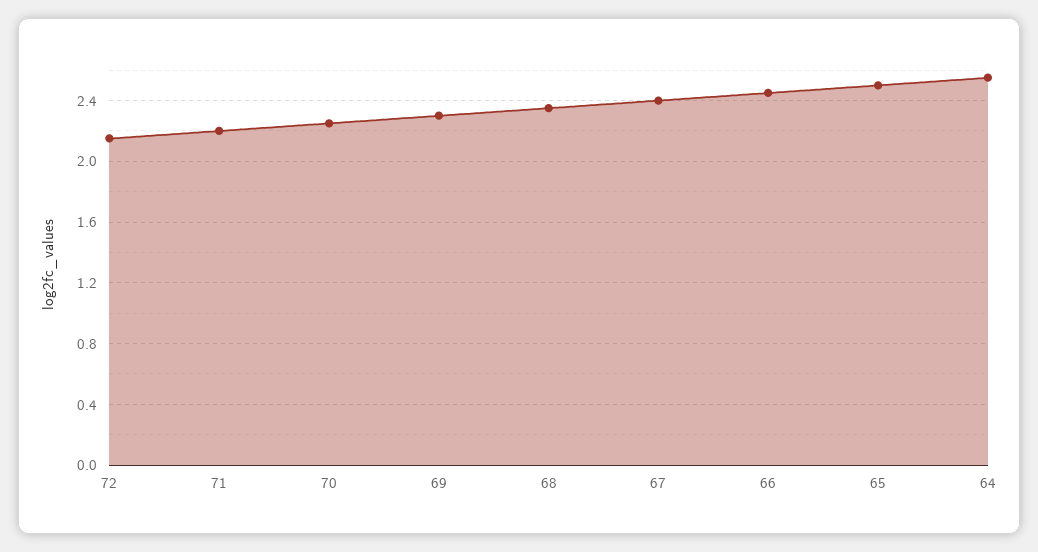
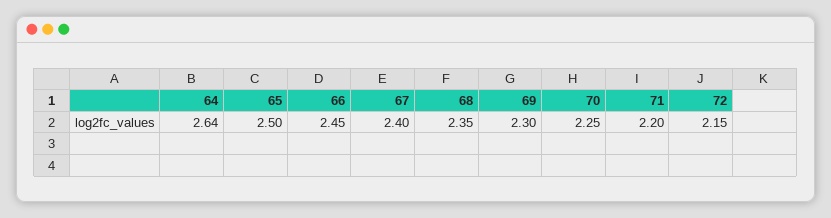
64: 2.55 -> 2.64

